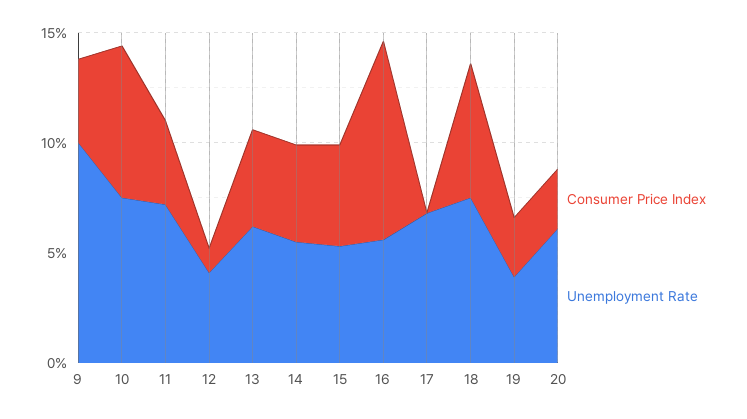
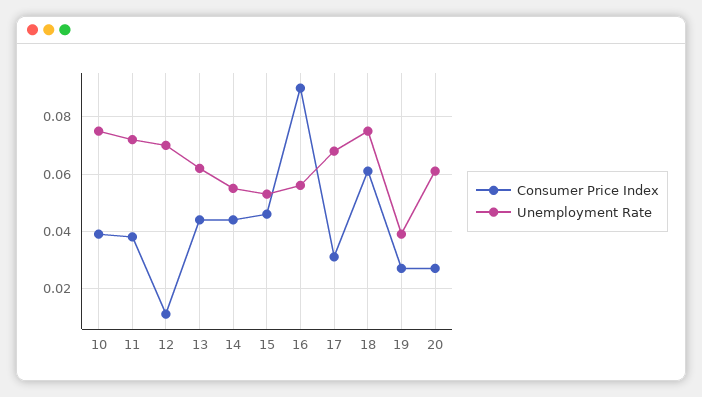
Consumer Price Index, 9: 0.04 -> none
Unemployment Rate, 9: 0.1 -> none
Consumer Price Index, 10: 0.07 -> 0.04
Unemployment Rate, 12: 0.04 -> 0.07
Consumer Price Index, 17: 0 -> 0.03

